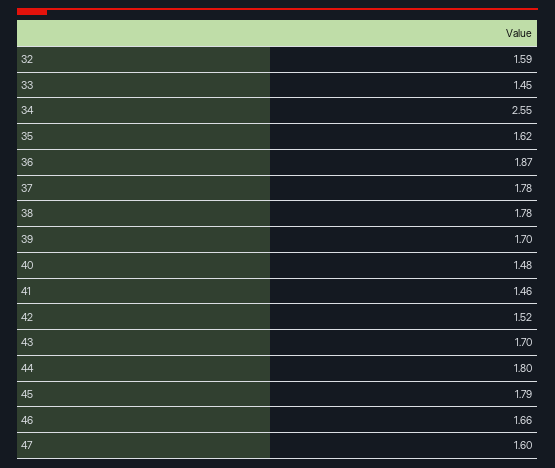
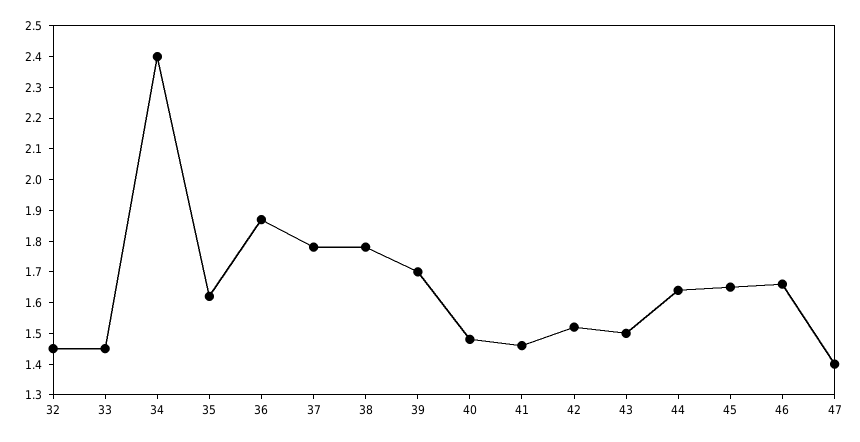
32: 1.59 -> 1.45
34: 2.55 -> 2.4
43: 1.7 -> 1.5
44: 1.8 -> 1.65
45: 1.79 -> 1.65
47: 1.6 -> 1.4

